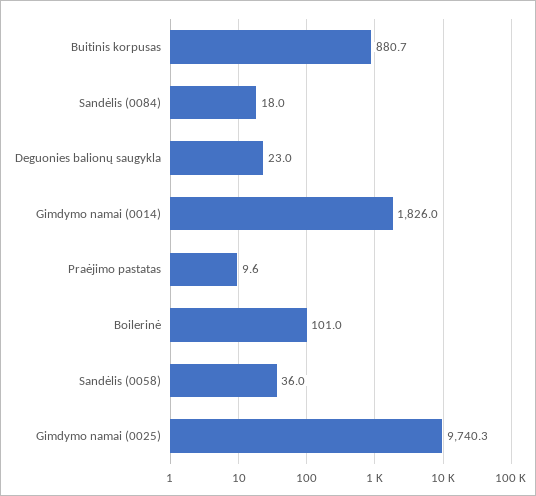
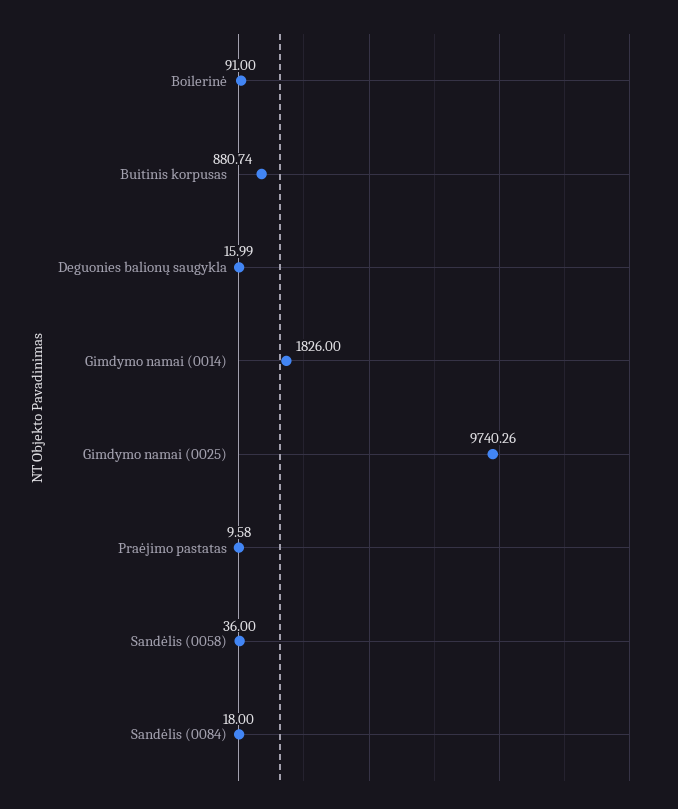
Deguonies balionų saugykla: 23 -> 15.99
Boilerinė: 101 -> 91

